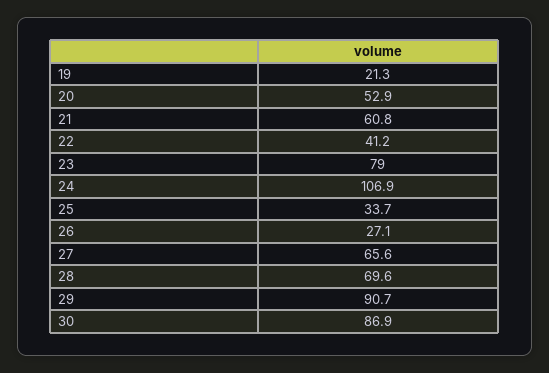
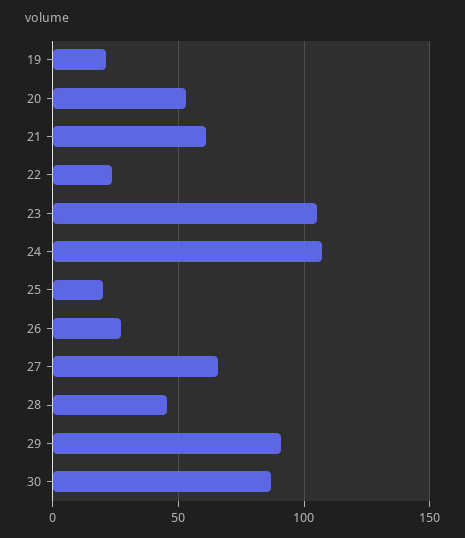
22: 41.2 -> 25
23: 79 -> 105
25: 33.7 -> 20
28: 69.6 -> 45

